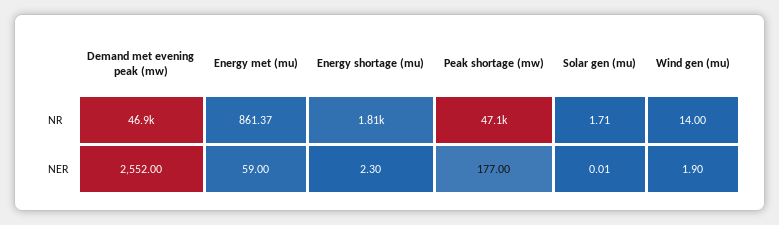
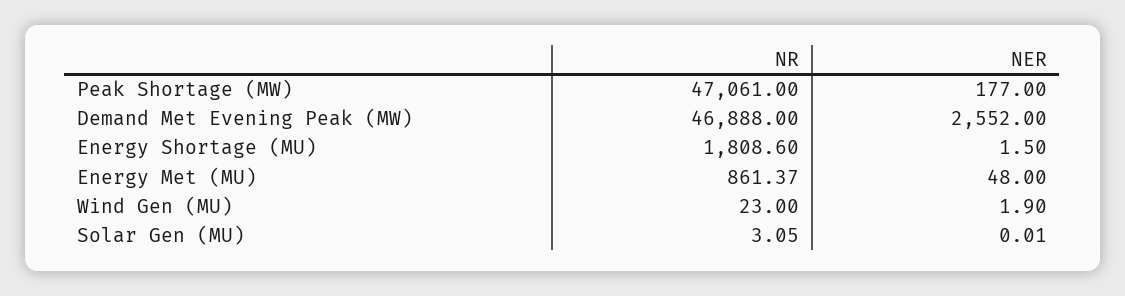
Solar gen (mu), NR: 1.71 -> 3.05
Wind gen (mu), NR: 14 -> 23
Energy met (mu), NER: 59 -> 48
Energy shortage (mu), NER: 2.3 -> 1.5

